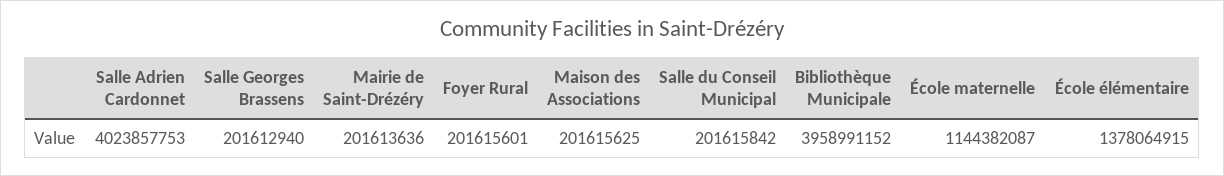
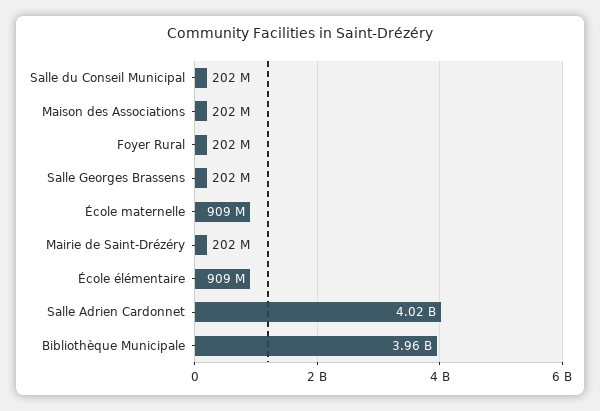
École maternelle: 1144382087 -> 909000000
École élémentaire: 1378064915 -> 909000000

